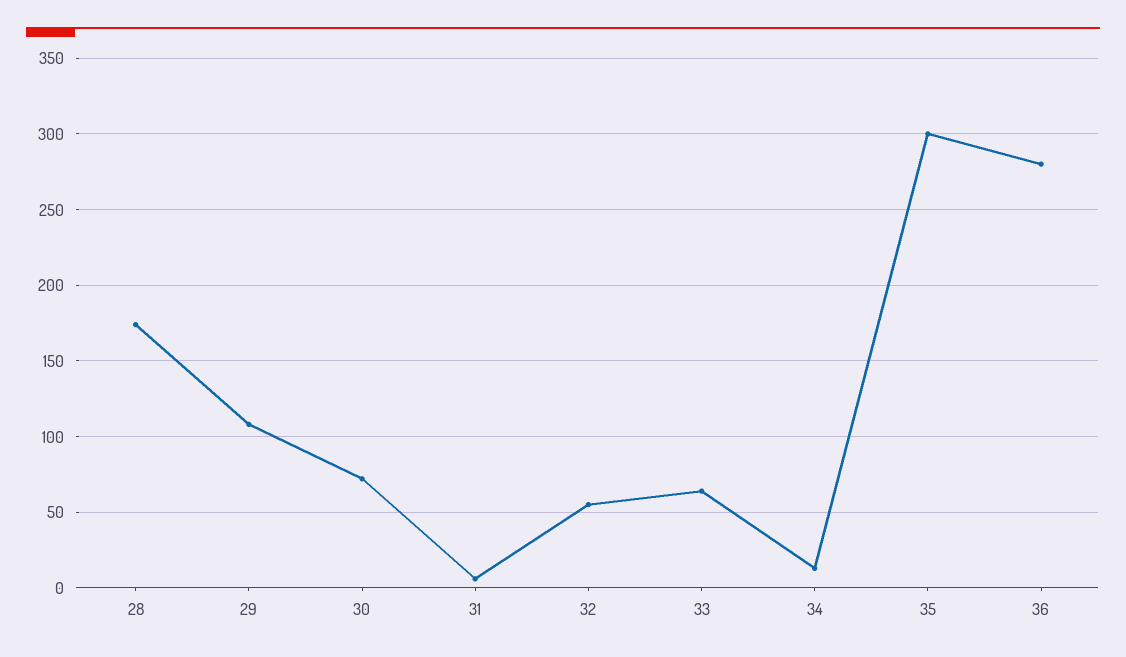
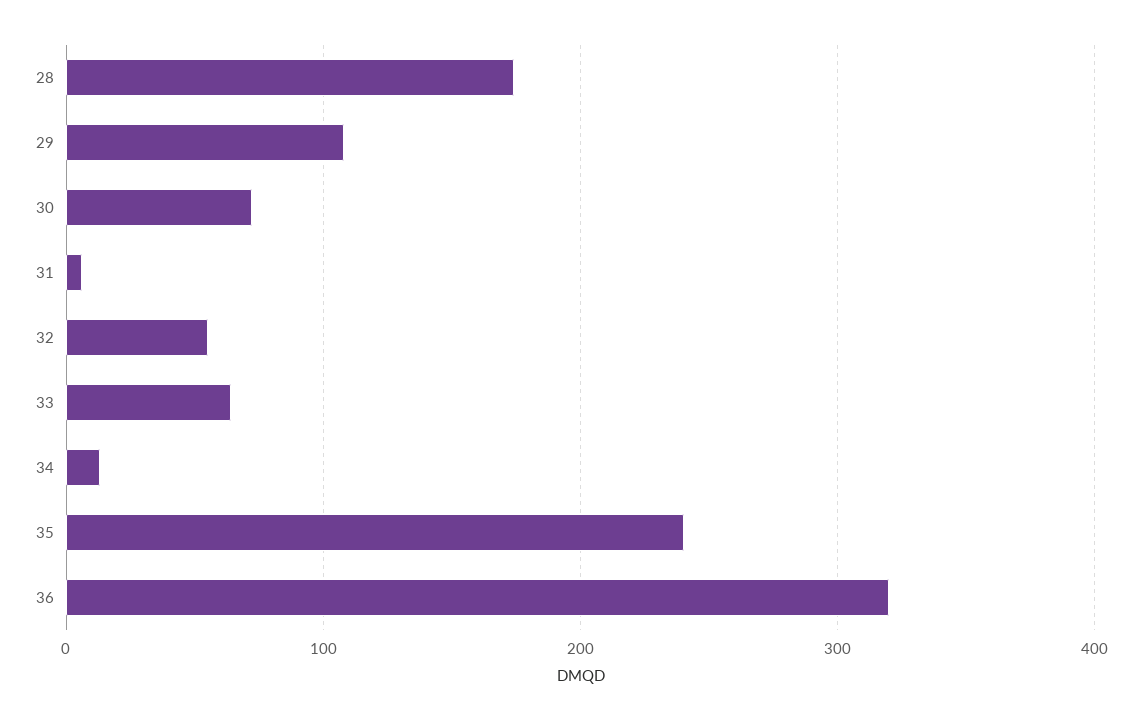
35: 300 -> 240
36: 280 -> 320

